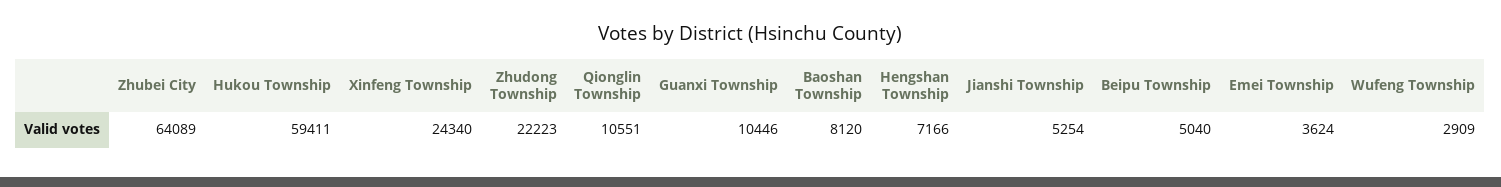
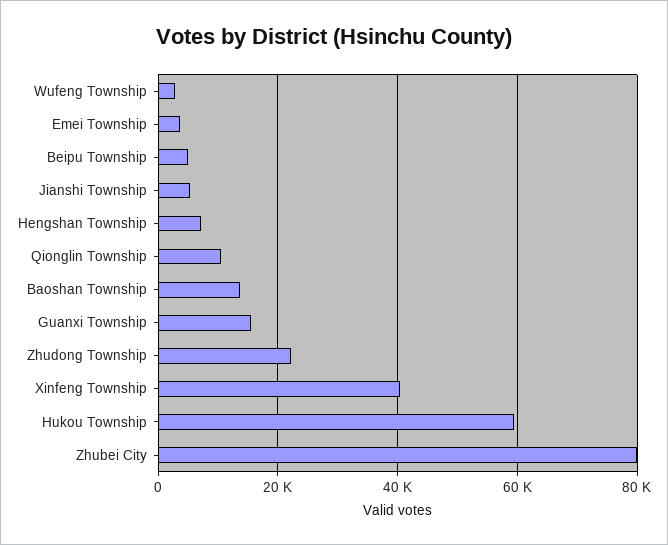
Zhubei City: 64089 -> 80000
Xinfeng Township: 24340 -> 40000
Guanxi Township: 10446 -> 16000
Baoshan Township: 8120 -> 14000

